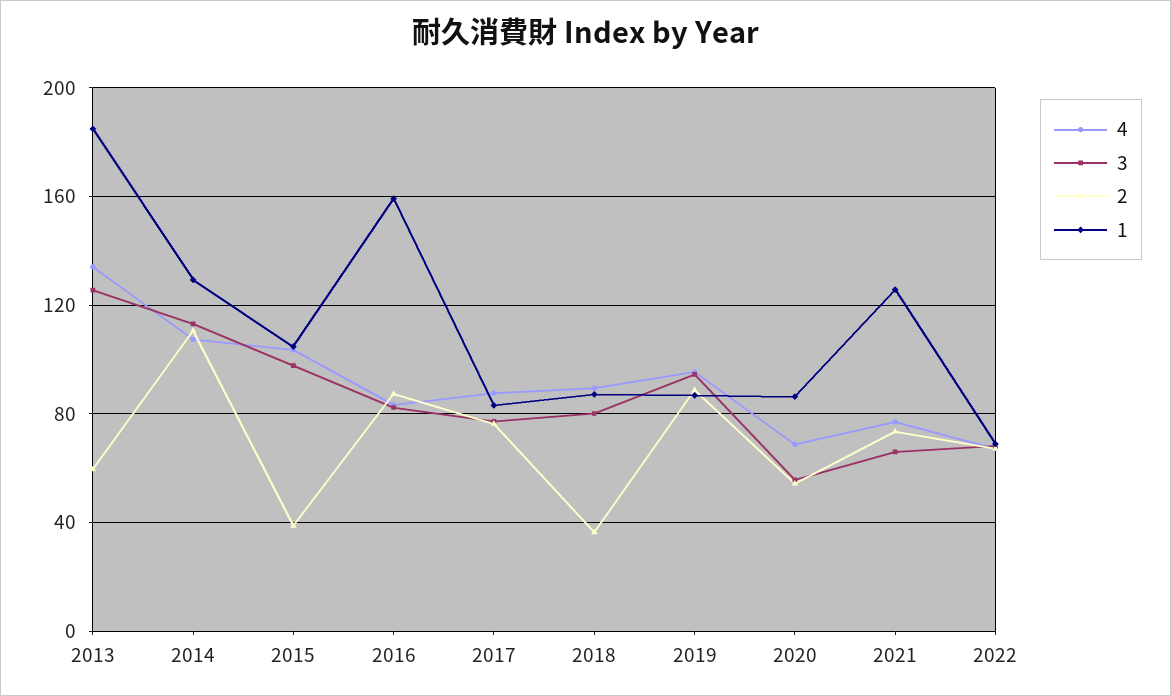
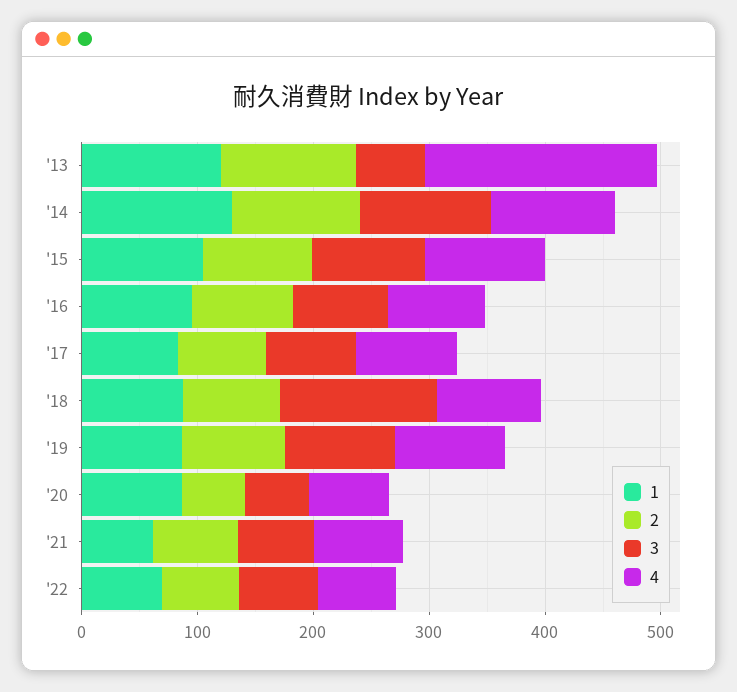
4, 2013: 135 -> 200
3, 2013: 125 -> 60
2, 2013: 60 -> 120
1, 2013: 185 -> 120
2, 2015: 40 -> 100
1, 2016: 160 -> 100
3, 2018: 80 -> 140
2, 2018: 35 -> 80
1, 2021: 125 -> 60

